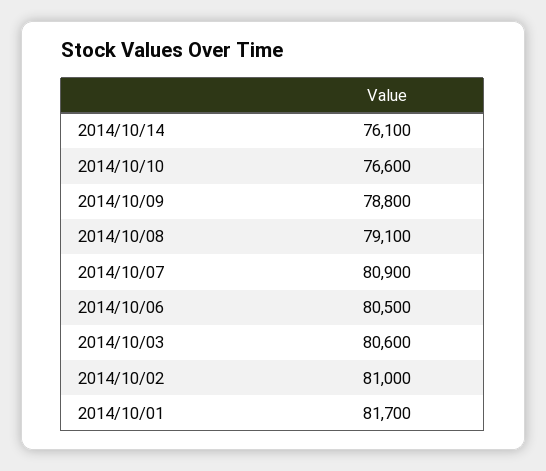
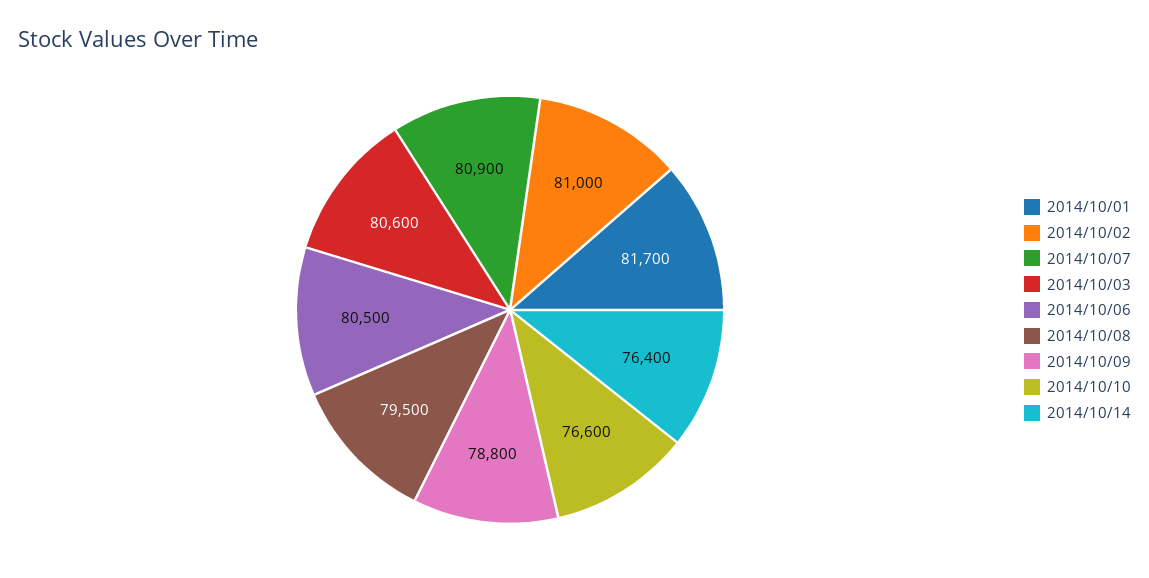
2014/10/14: 76100 -> 76400
2014/10/08: 79100 -> 79500

